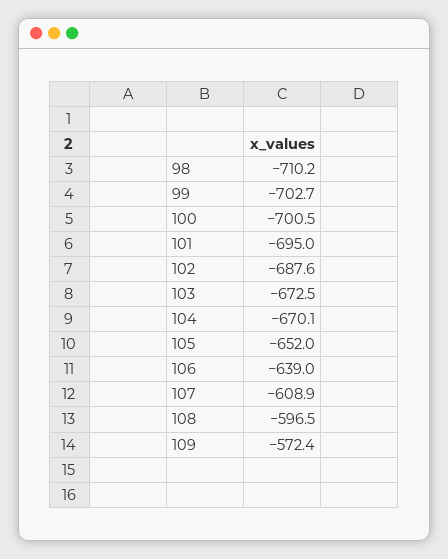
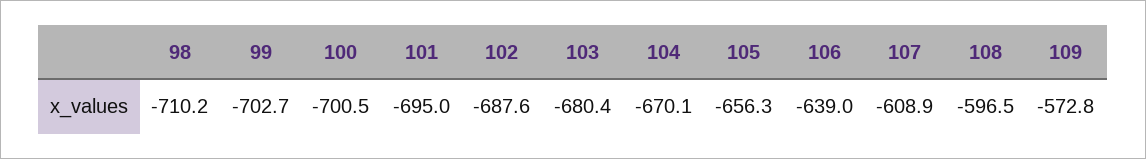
103: -672.5 -> -680.4
105: -652 -> -656.3
109: -572.4 -> -572.8

